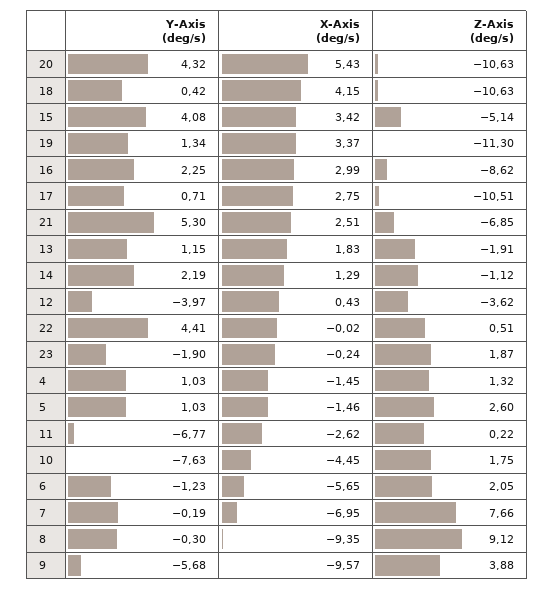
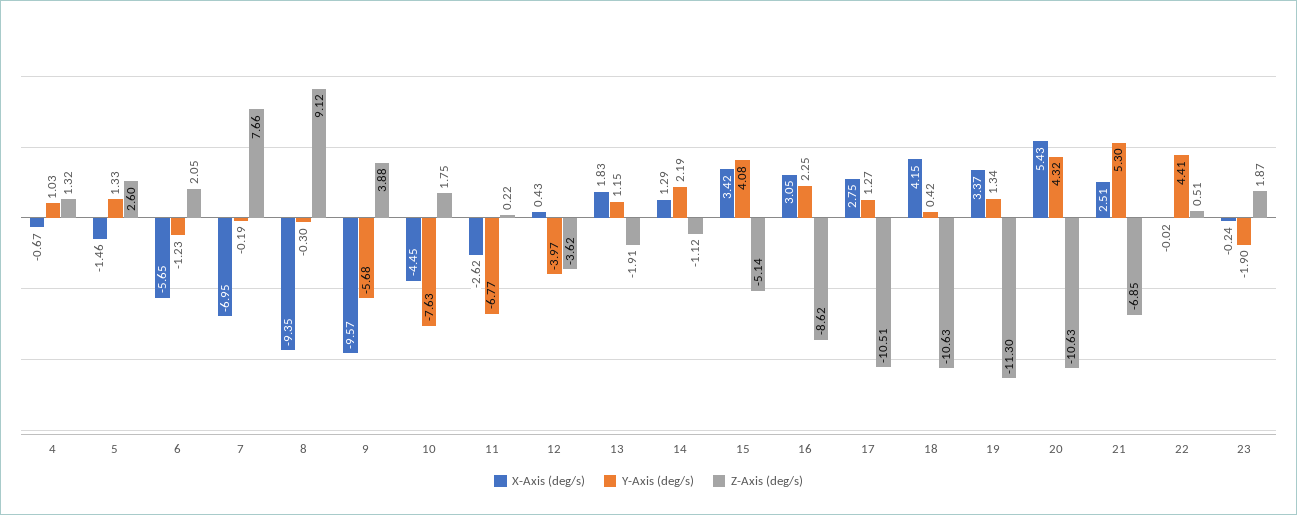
X-Axis (deg/s), 16: 2.99 -> 3.05
Y-Axis (deg/s), 17: 0.71 -> 1.27
X-Axis (deg/s), 4: -1.45 -> -0.67
Y-Axis (deg/s), 5: 1.03 -> 1.33

